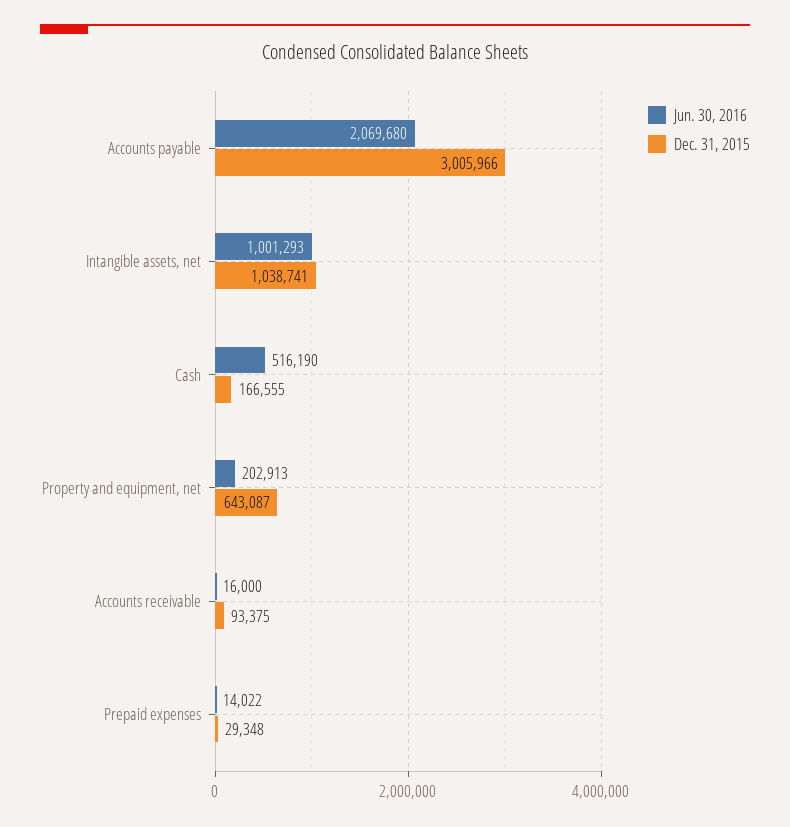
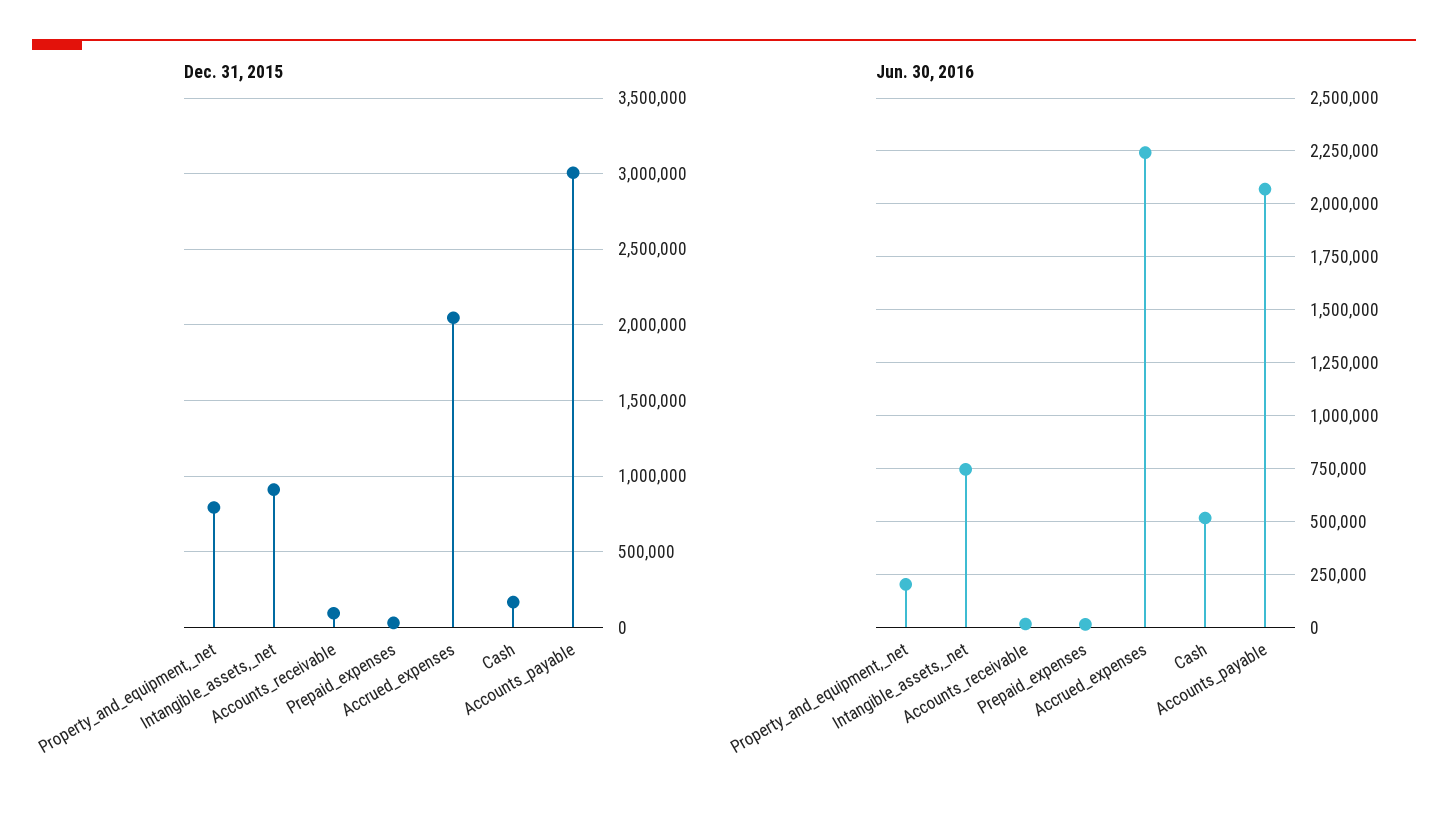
Jun. 30, 2016, Intangible assets, net: 1001293 -> 750000
Dec. 31, 2015, Intangible assets, net: 1038741 -> 900000
Dec. 31, 2015, Property and equipment, net: 643087 -> 800000
Dec. 31, 2015, Accrued_expenses: none -> 2050000
Jun. 30, 2016, Accrued_expenses: none -> 2250000

